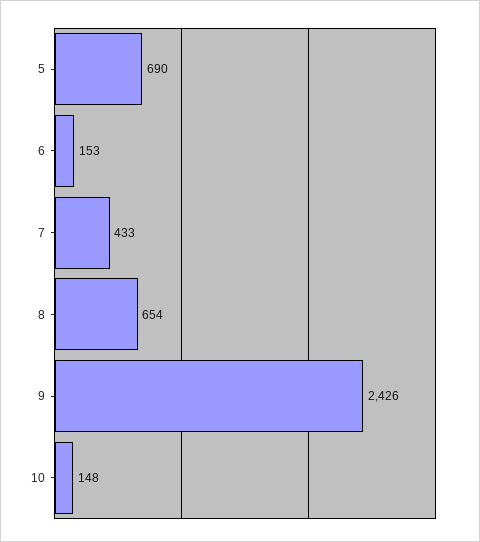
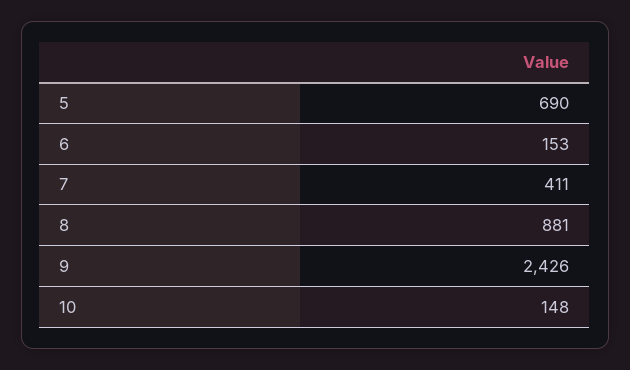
7: 433 -> 411
8: 654 -> 881

